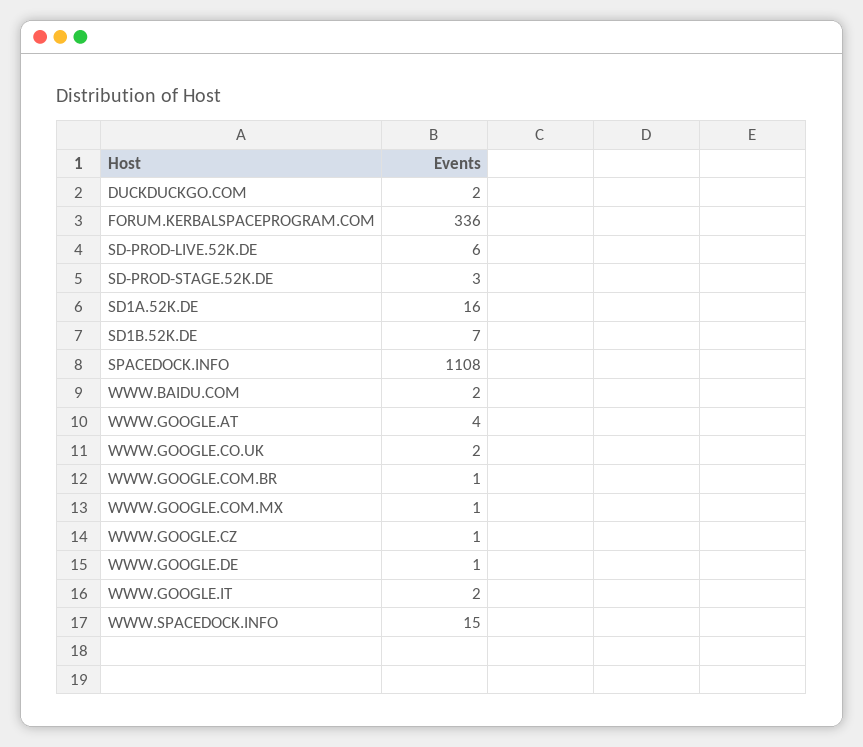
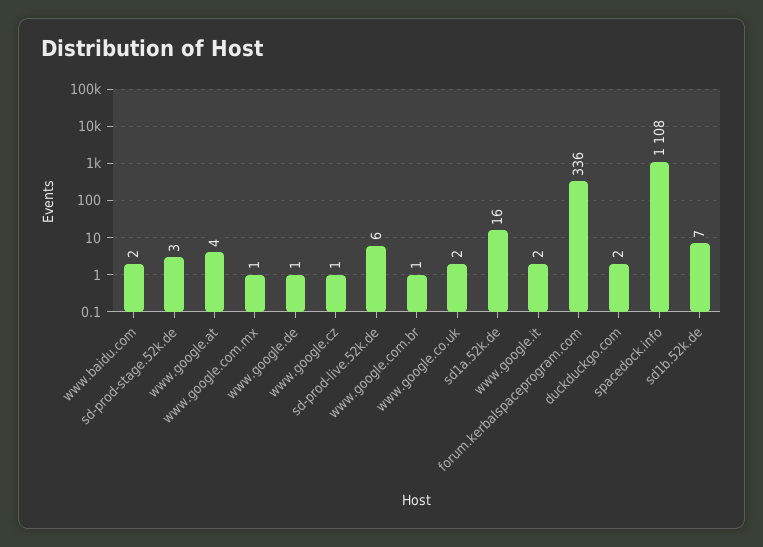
WWW.SPACEDOCK.INFO: 15 -> none

